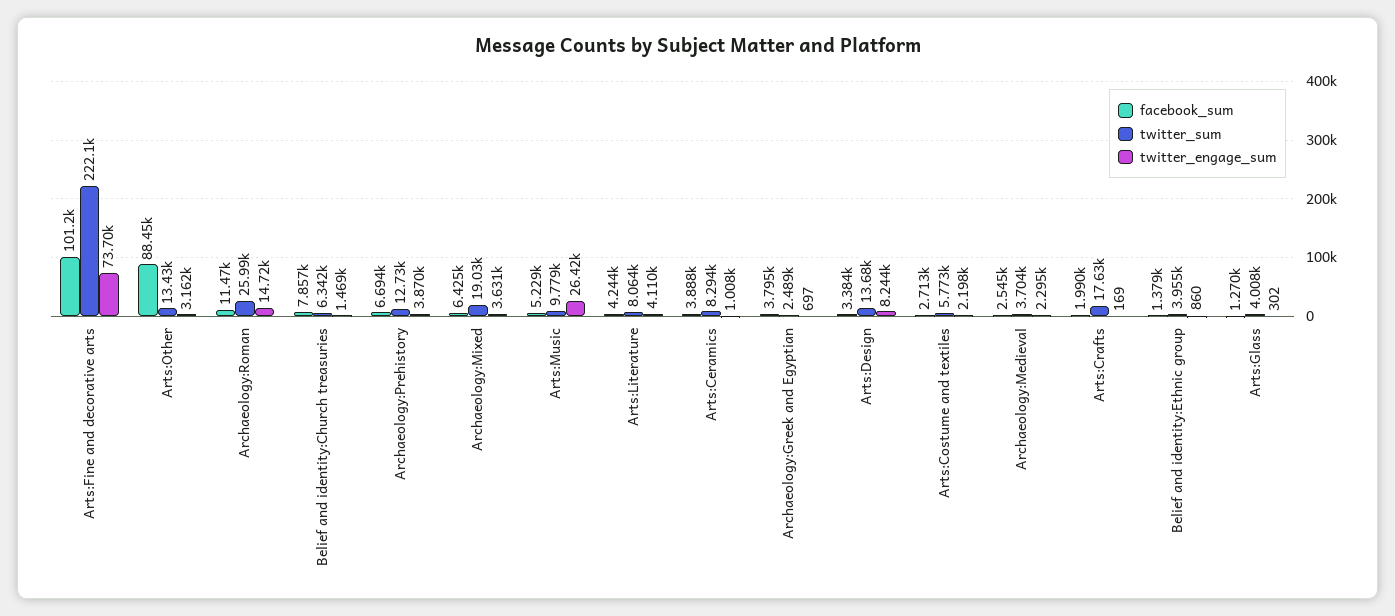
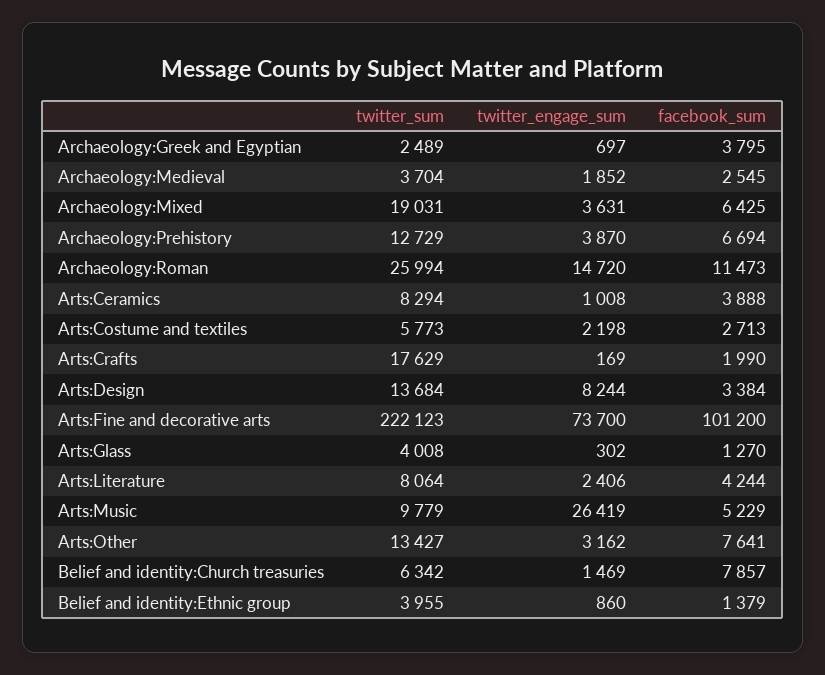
facebook_sum, Arts:Other: 88450 -> 7641
twitter_engage_sum, Arts:Literature: 4110 -> 2406
twitter_engage_sum, Archaeology:Medieval: 2295 -> 1852

